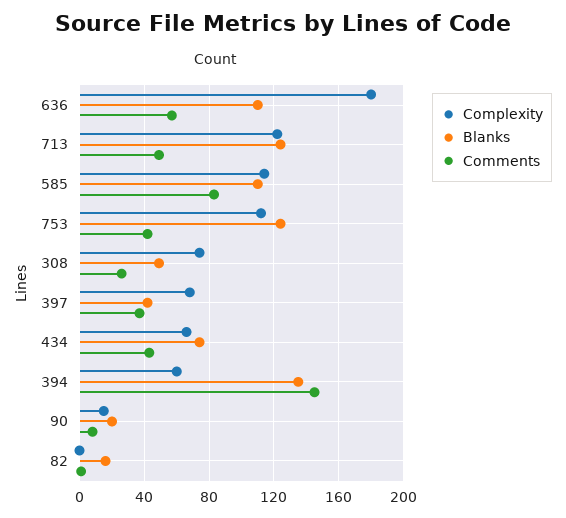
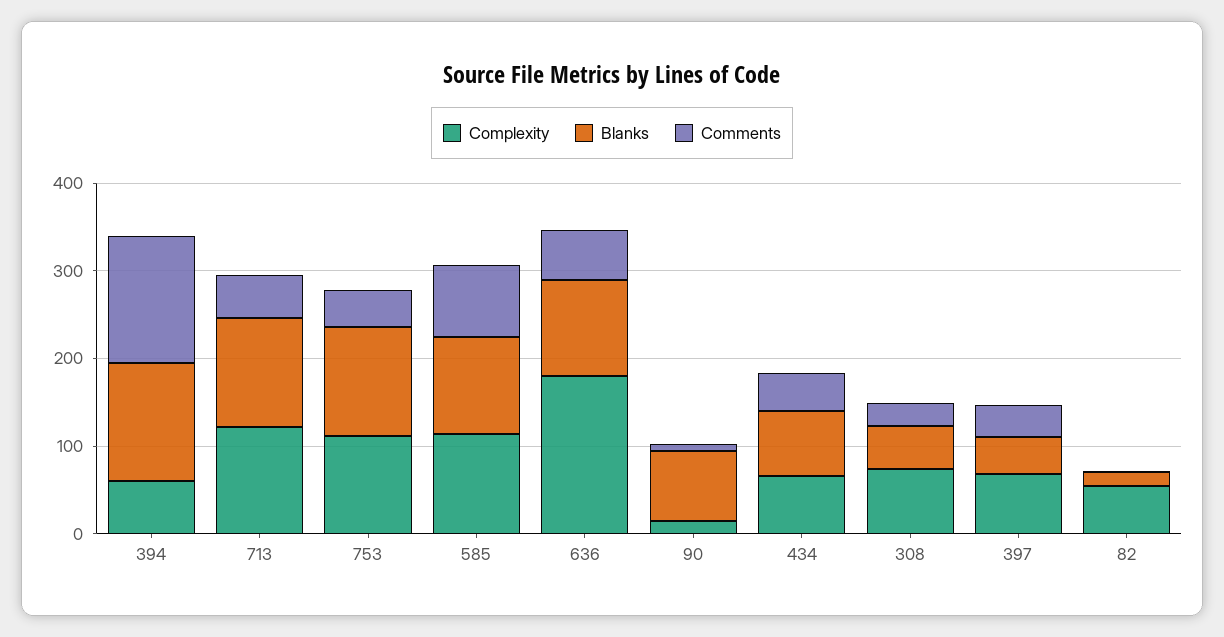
Blanks, 90: 20 -> 80
Complexity, 82: 0 -> 60

